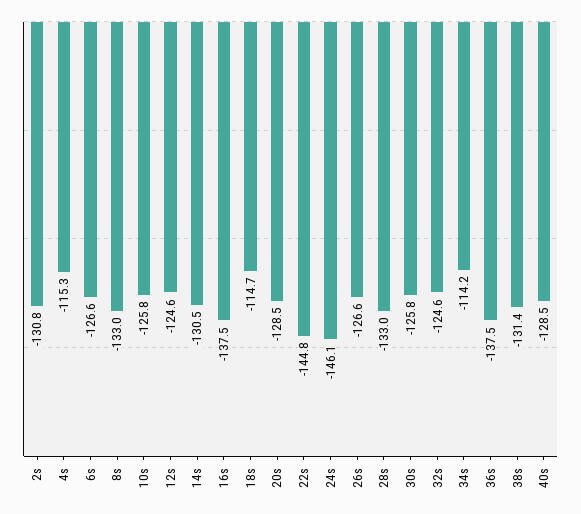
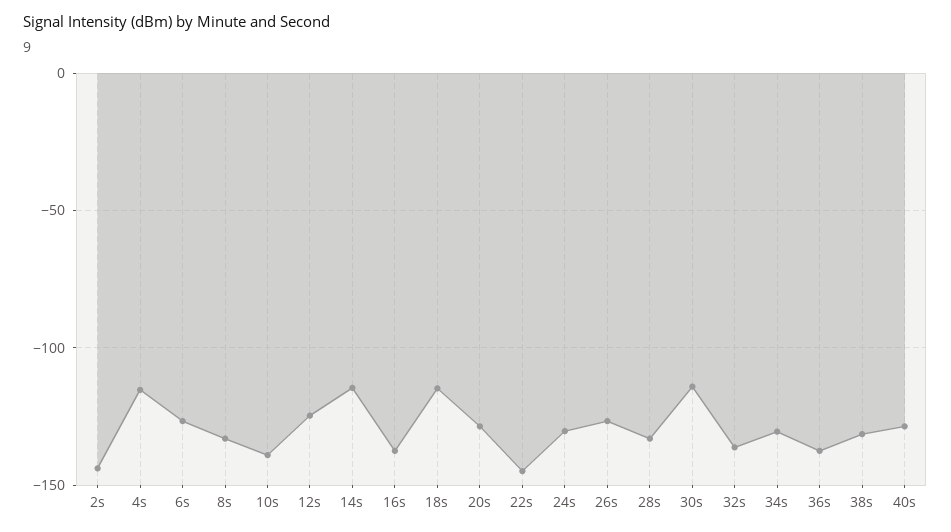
2s: -130.8 -> -145
10s: -125.8 -> -140
14s: -130.5 -> -115
24s: -146.1 -> -130
30s: -125.8 -> -115
32s: -124.6 -> -135
34s: -114.2 -> -130

